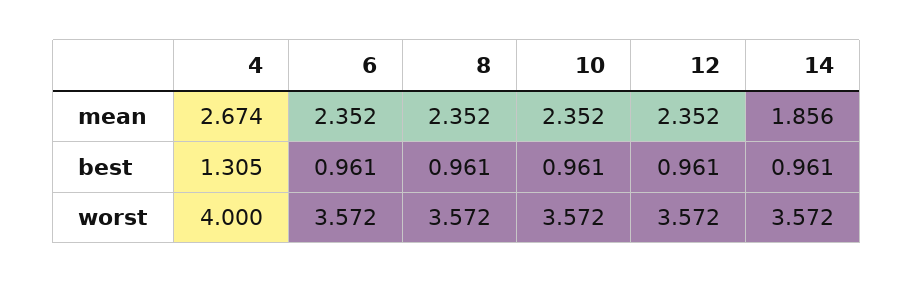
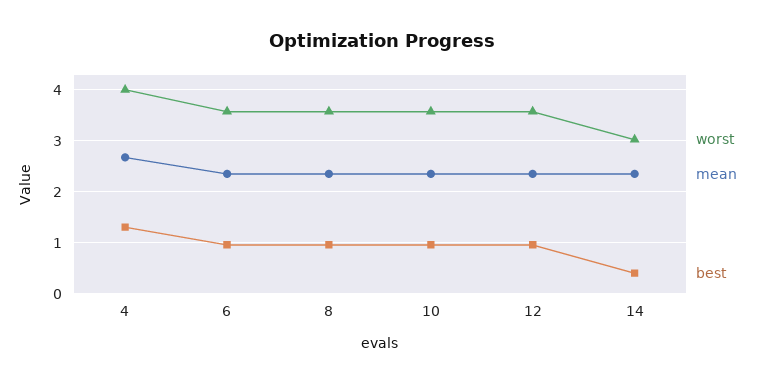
mean, 14: 1.856 -> 2.4
best, 14: 0.961 -> 0.4
worst, 14: 3.572 -> 3

